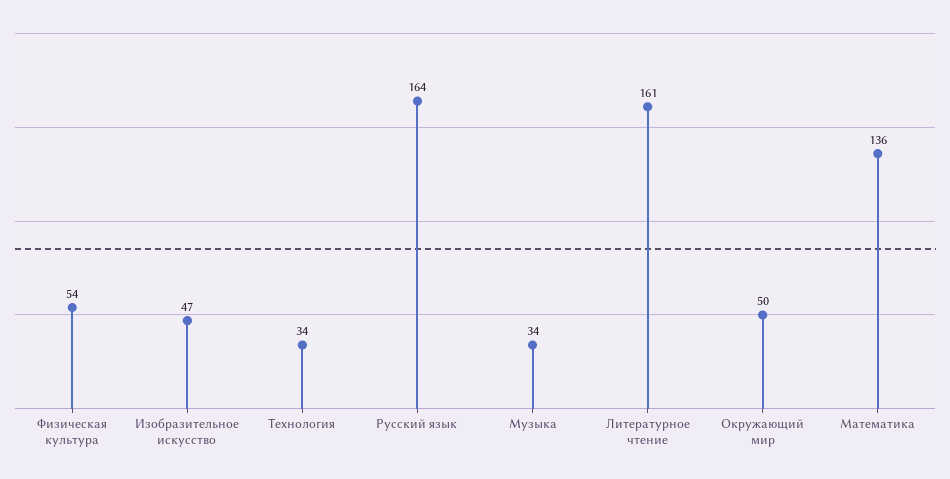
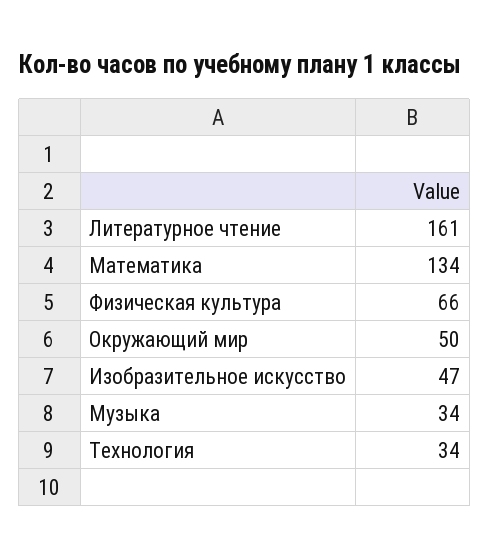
Физическая культура: 54 -> 66
Русский язык: 164 -> none
Математика: 136 -> 134

